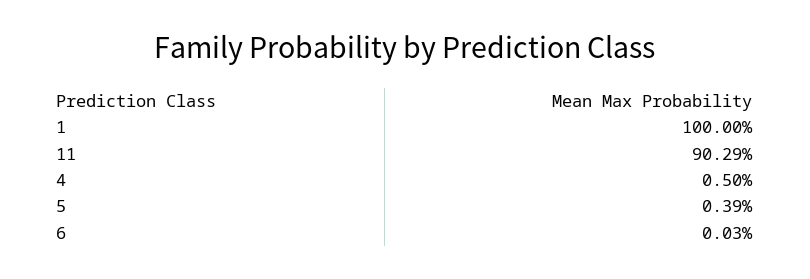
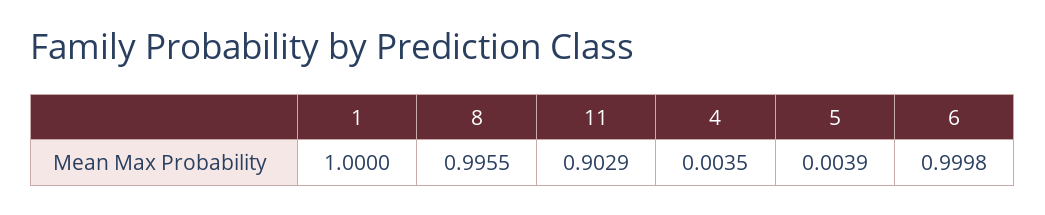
4: 0.005 -> 0.0035
6: 0.0003 -> 0.9998
8: none -> 0.9955

